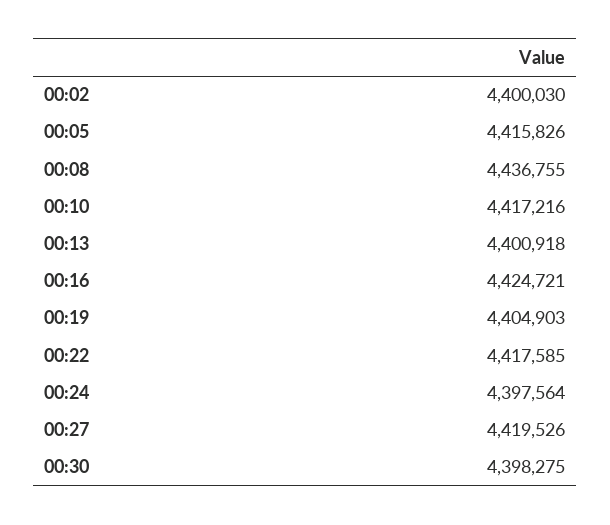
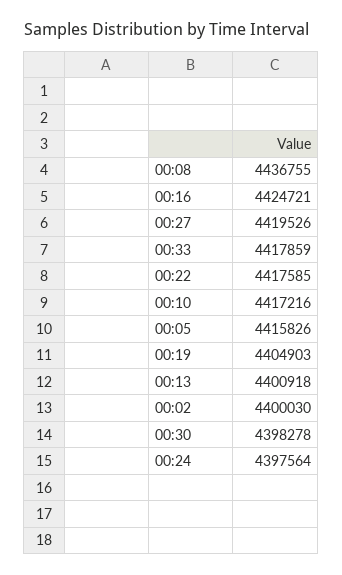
00:30: 4398275 -> 4398278
00:33: none -> 4417859

